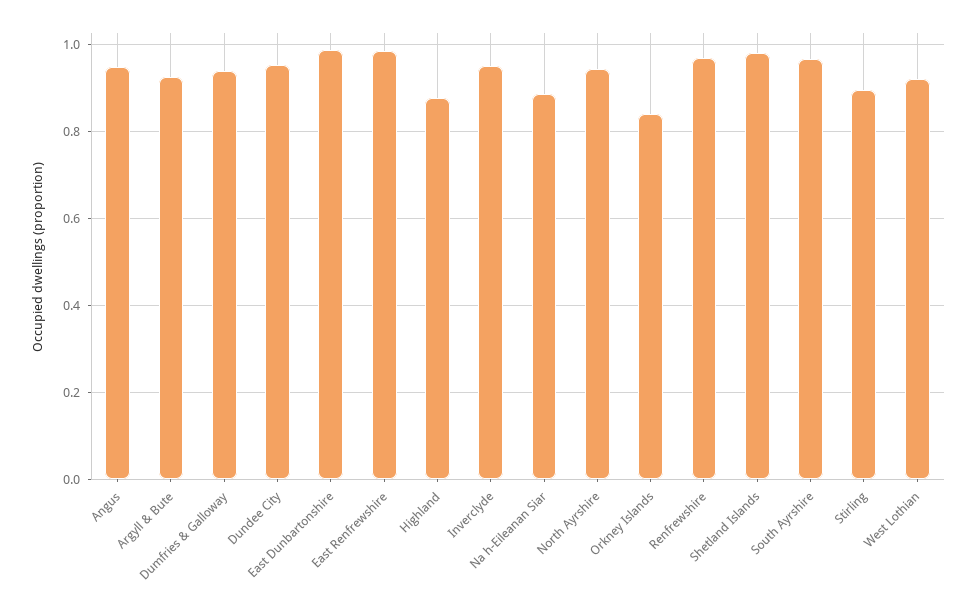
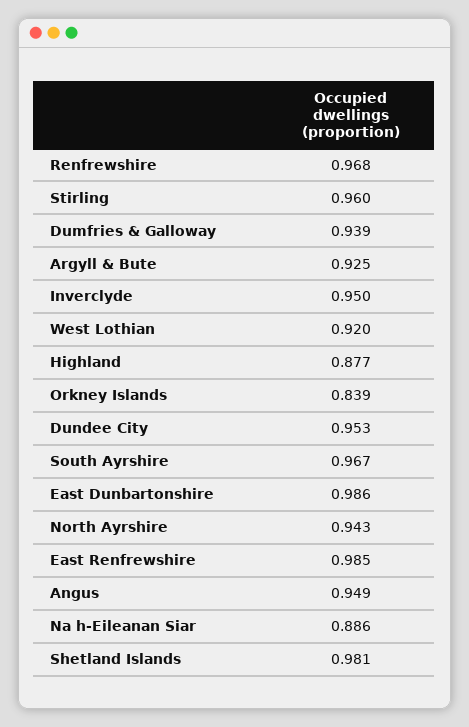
Stirling: 0.9 -> 0.96

